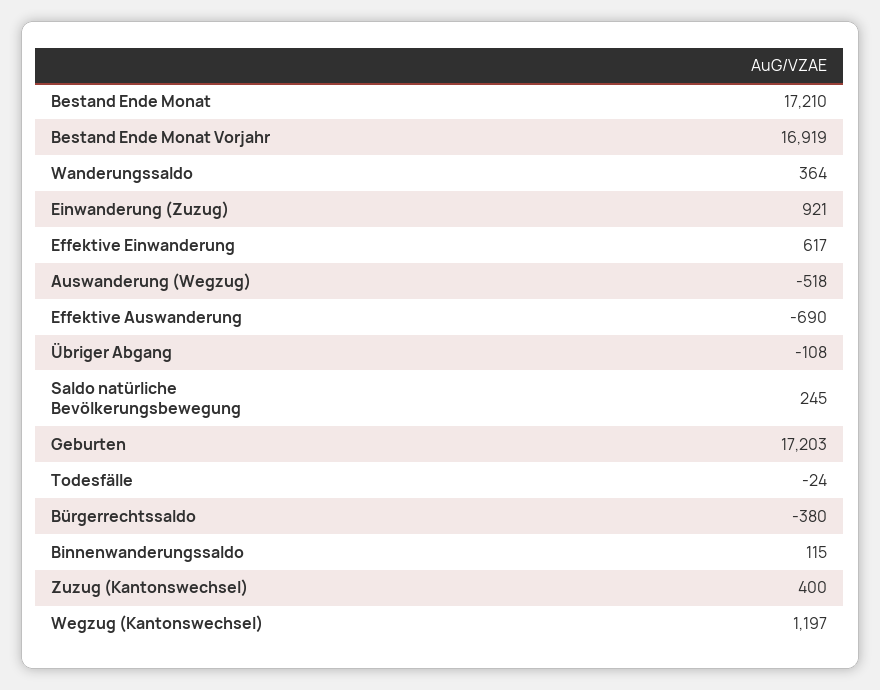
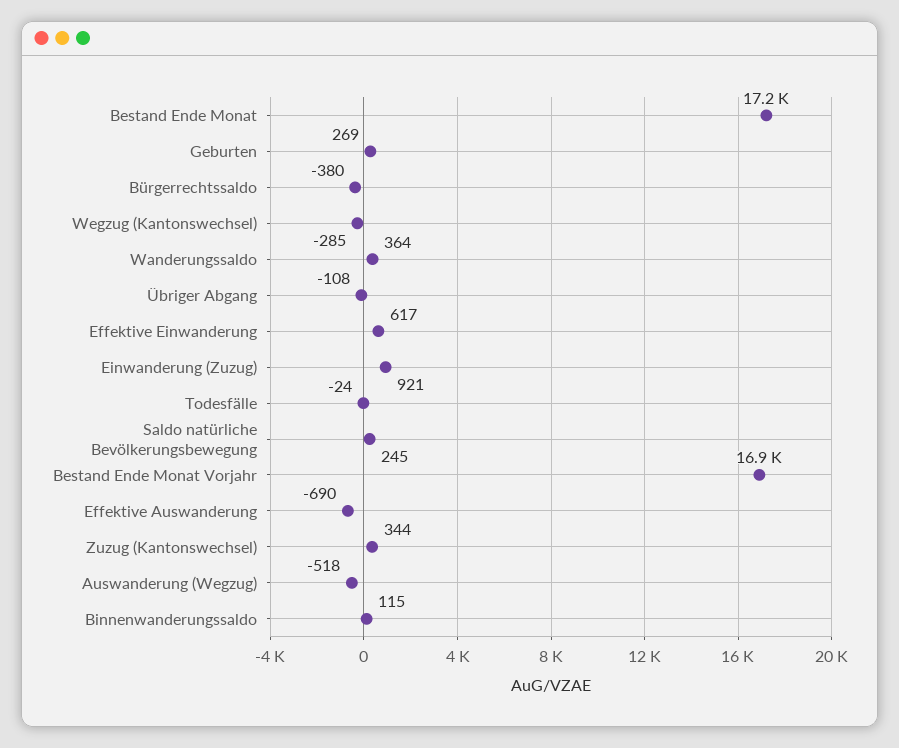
Geburten: 17203 -> 269
Zuzug (Kantonswechsel): 400 -> 344
Wegzug (Kantonswechsel): 1197 -> -285

